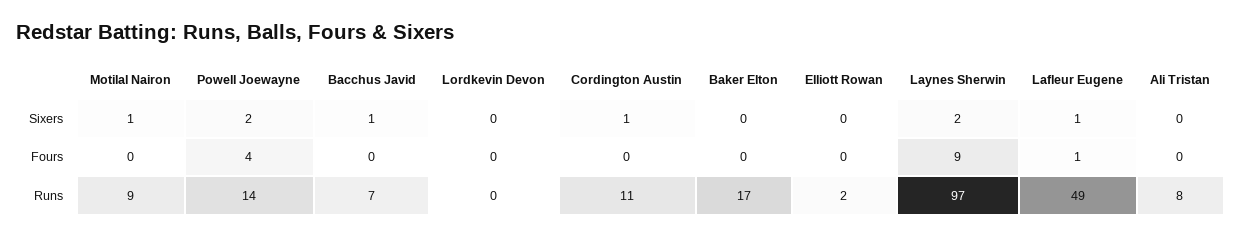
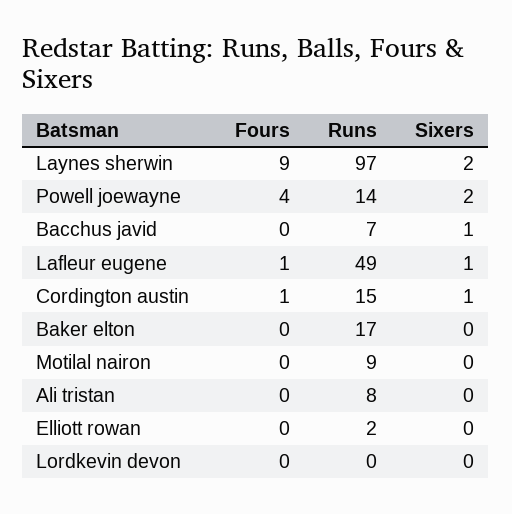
Motilal Nairon, Sixers: 1 -> 0
Cordington Austin, Fours: 0 -> 1
Cordington Austin, Runs: 11 -> 15

